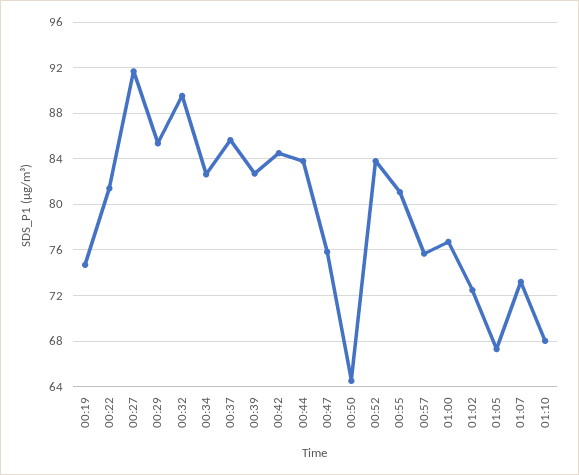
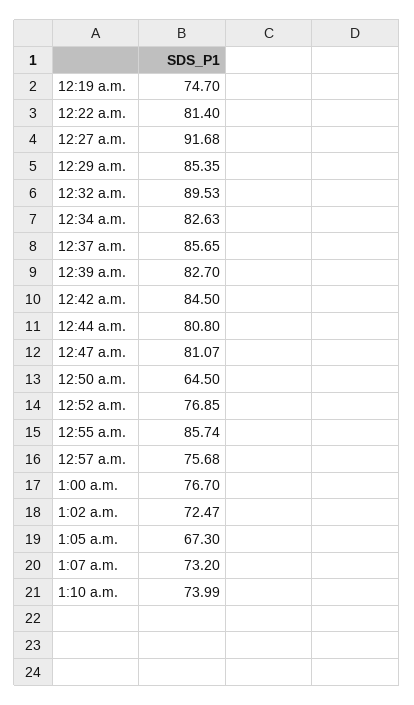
00:44: 84 -> 80.8
00:47: 76 -> 81.07
00:52: 84 -> 76.85
00:55: 81 -> 85.74
01:10: 68 -> 73.99

